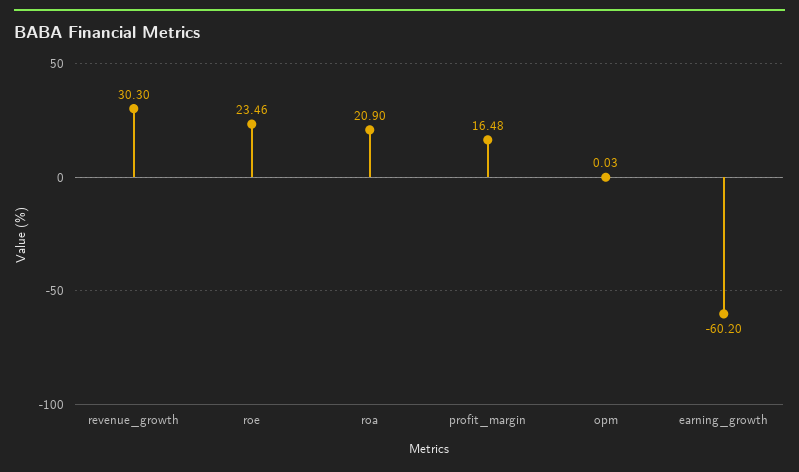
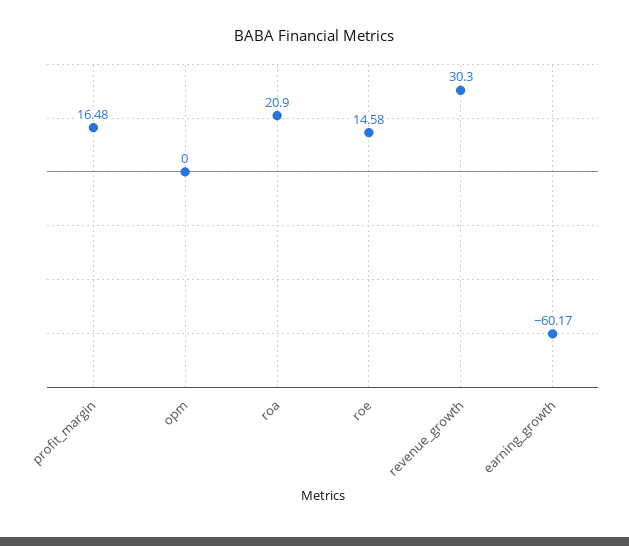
roe: 23.46 -> 14.58
opm: 0.03 -> 0
earning_growth: -60.2 -> -60.17

